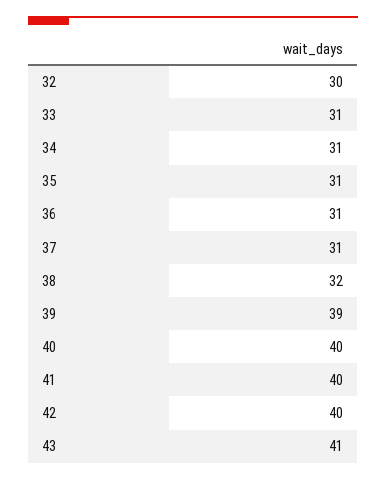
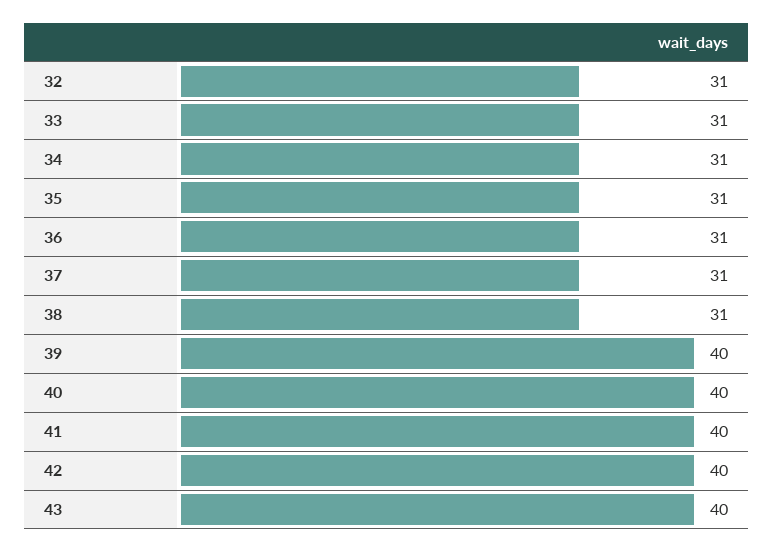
32: 30 -> 31
38: 32 -> 31
39: 39 -> 40
43: 41 -> 40

